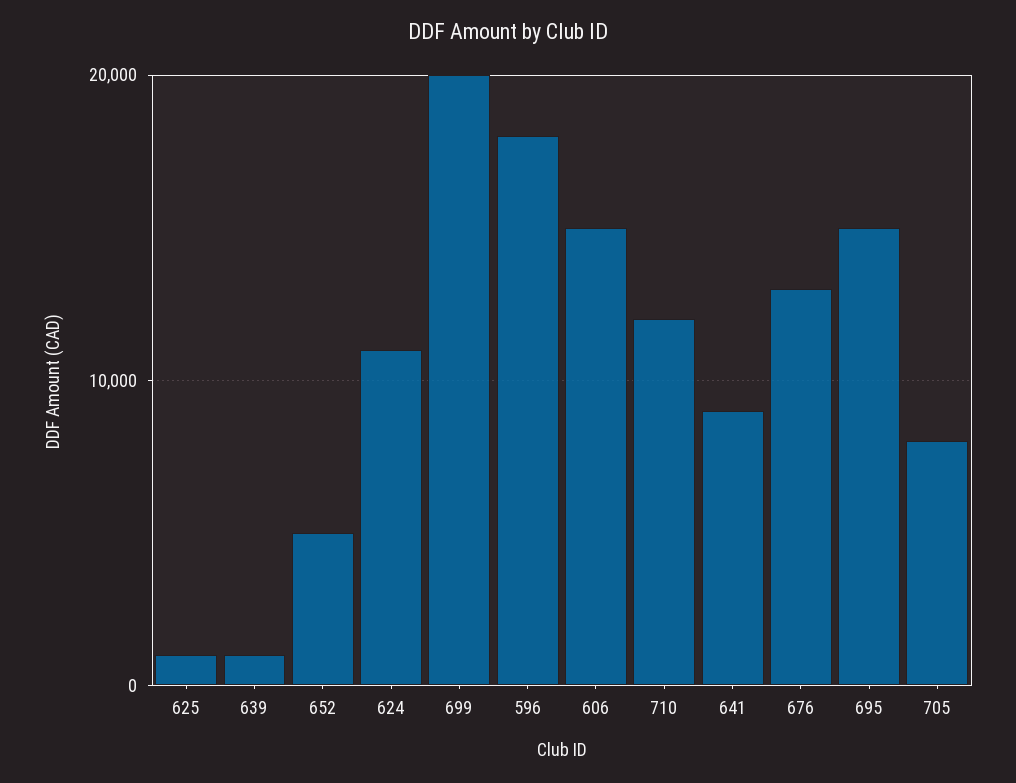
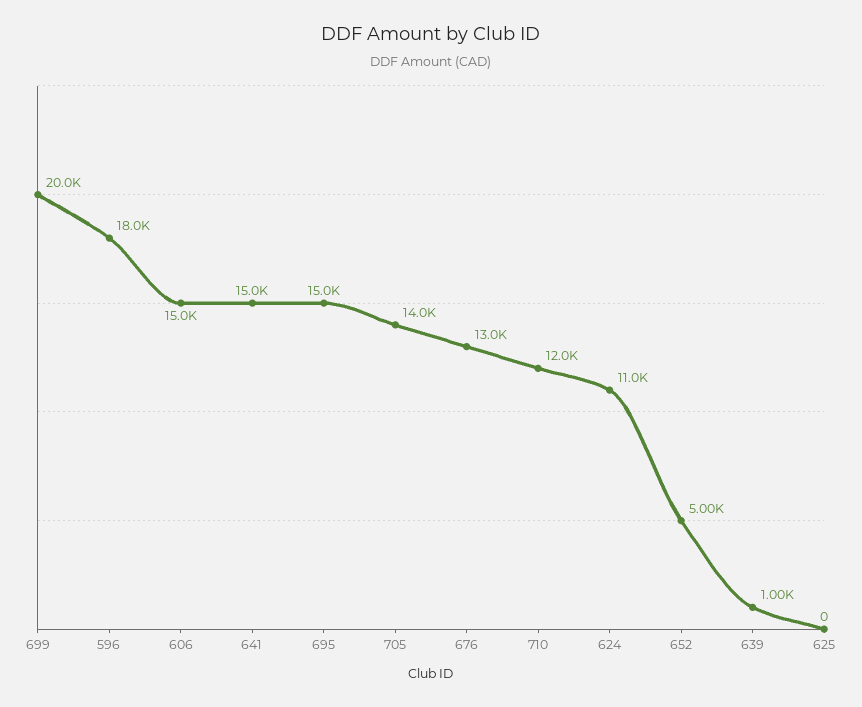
625: 1000 -> 0
641: 9000 -> 15000
705: 8000 -> 14000

